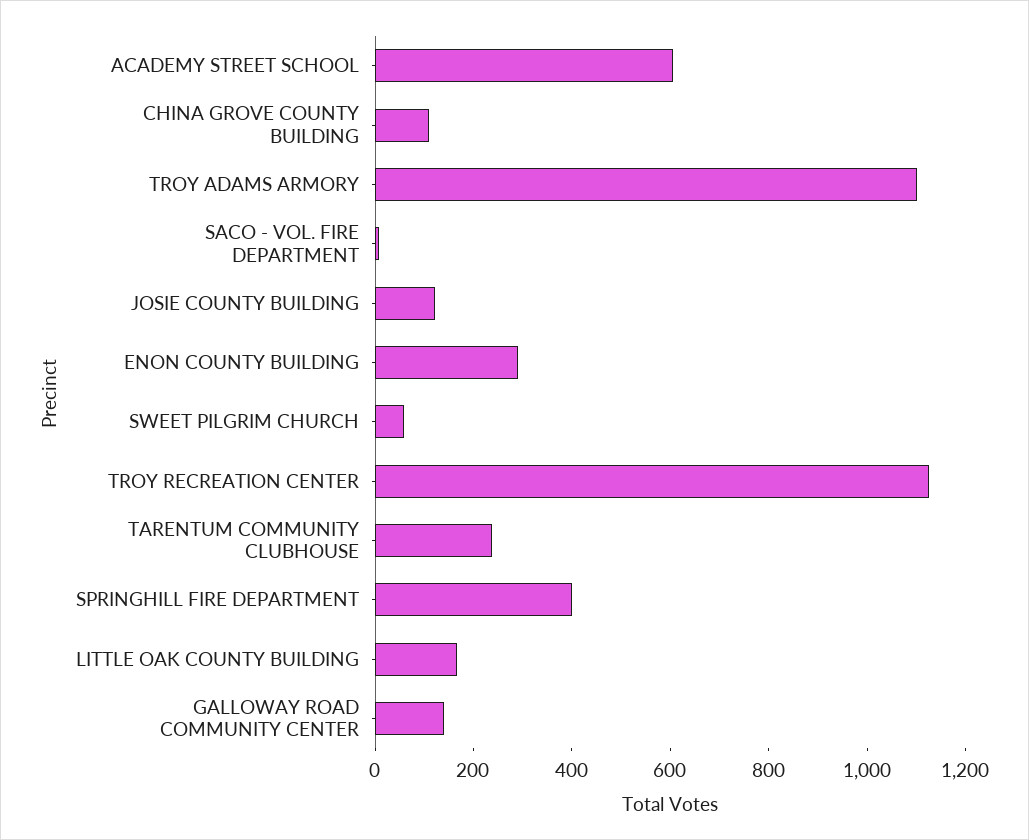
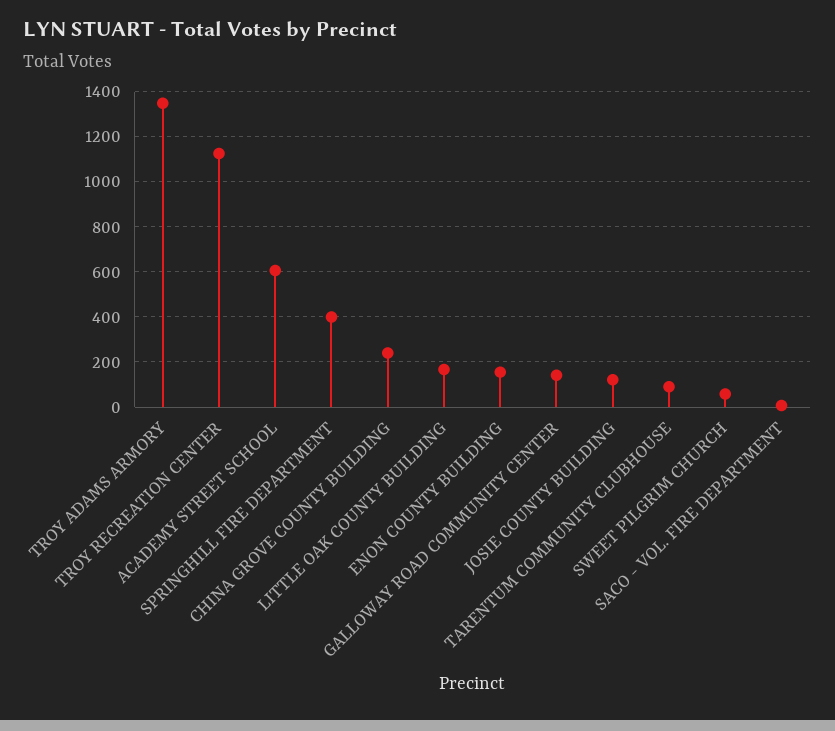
CHINA GROVE COUNTY BUILDING: 100 -> 250
TROY ADAMS ARMORY: 1100 -> 1350
ENON COUNTY BUILDING: 300 -> 150
TARENTUM COMMUNITY CLUBHOUSE: 250 -> 100

